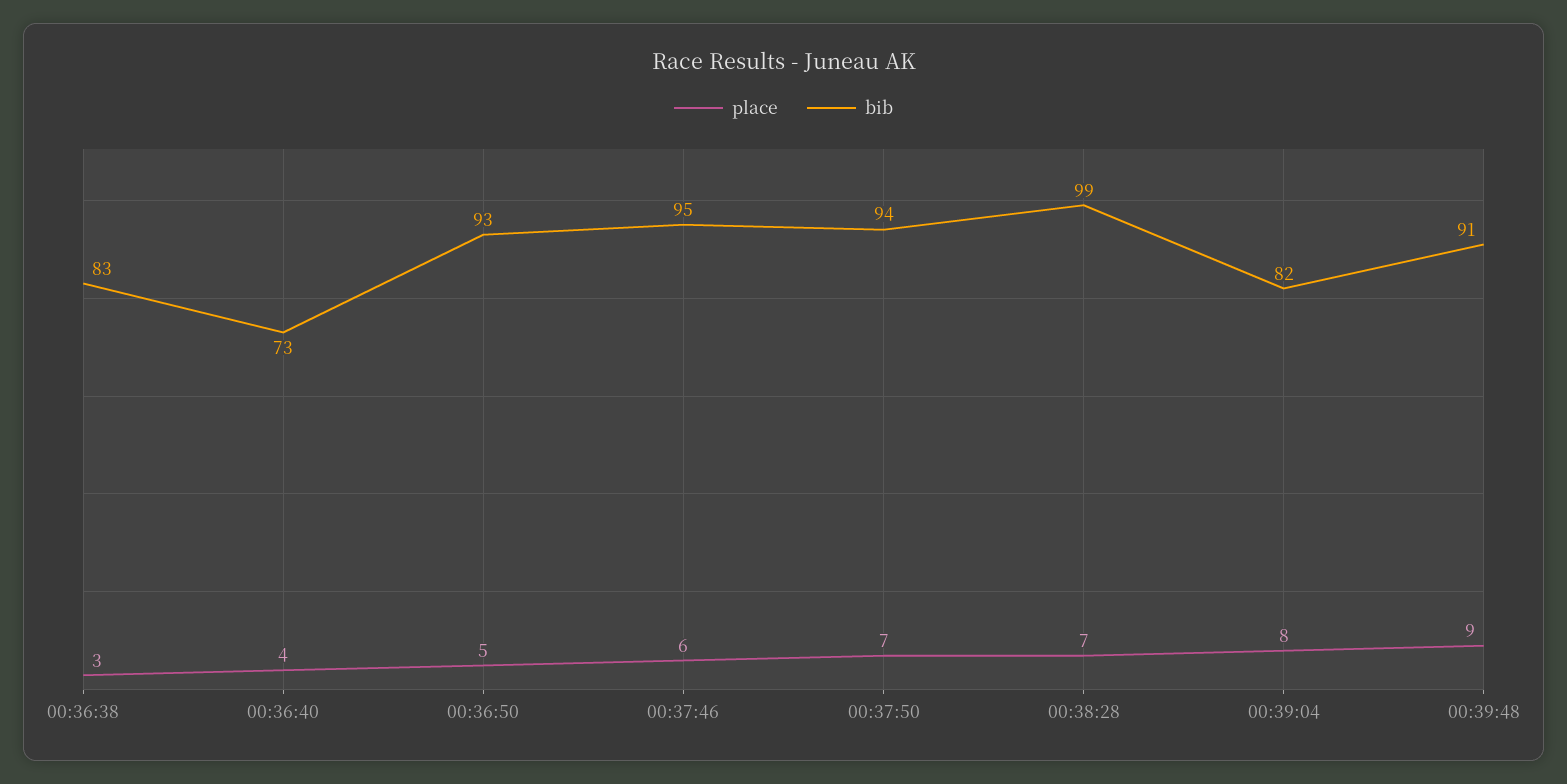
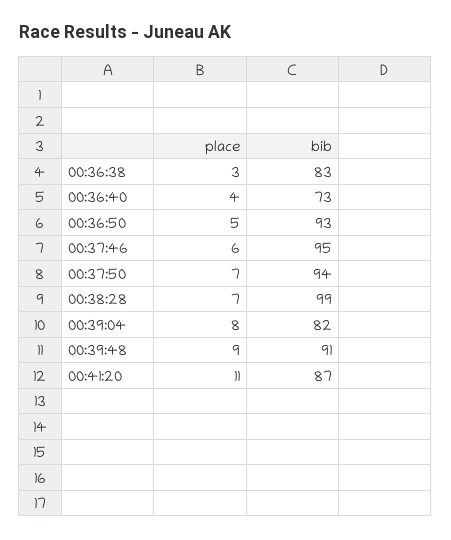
place, 00:41:20: none -> 11
bib, 00:41:20: none -> 87

